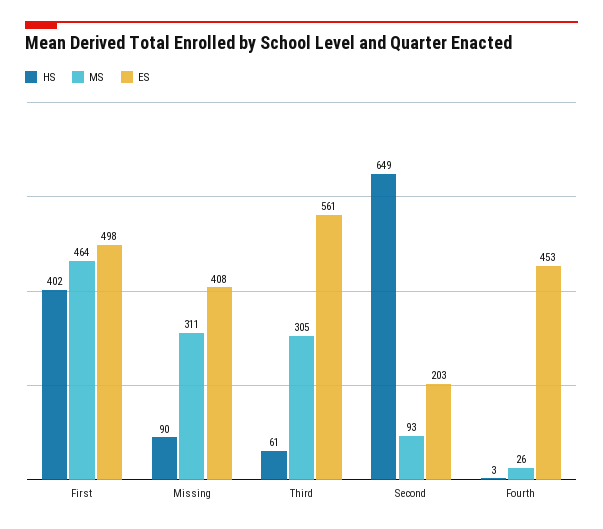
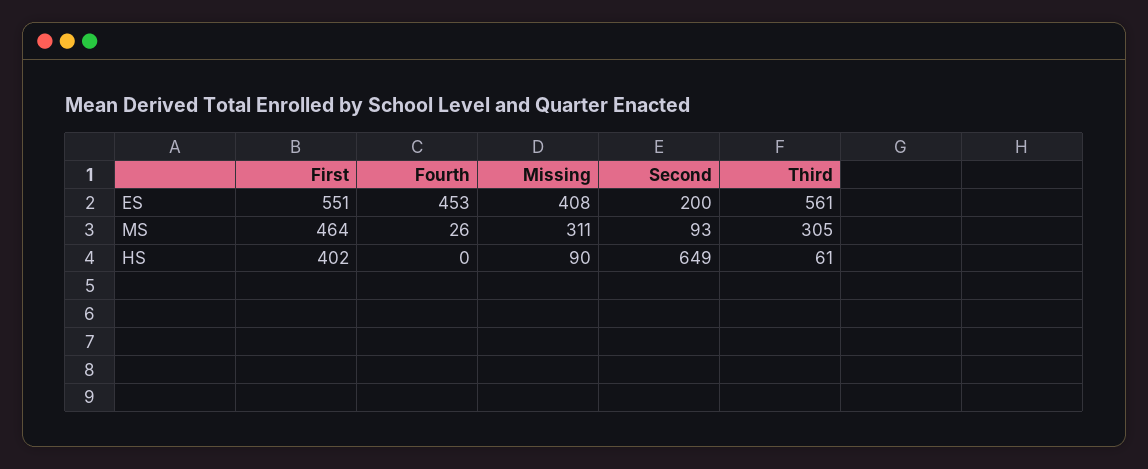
ES, First: 498 -> 551
ES, Second: 203 -> 200
HS, Fourth: 3 -> 0

